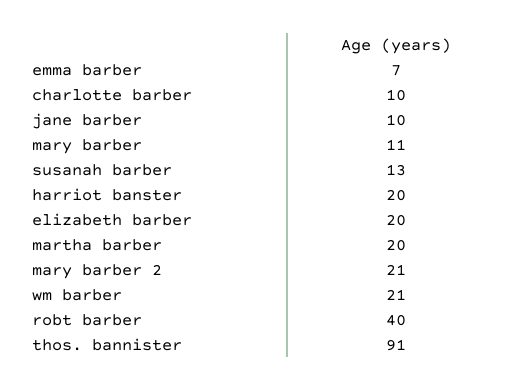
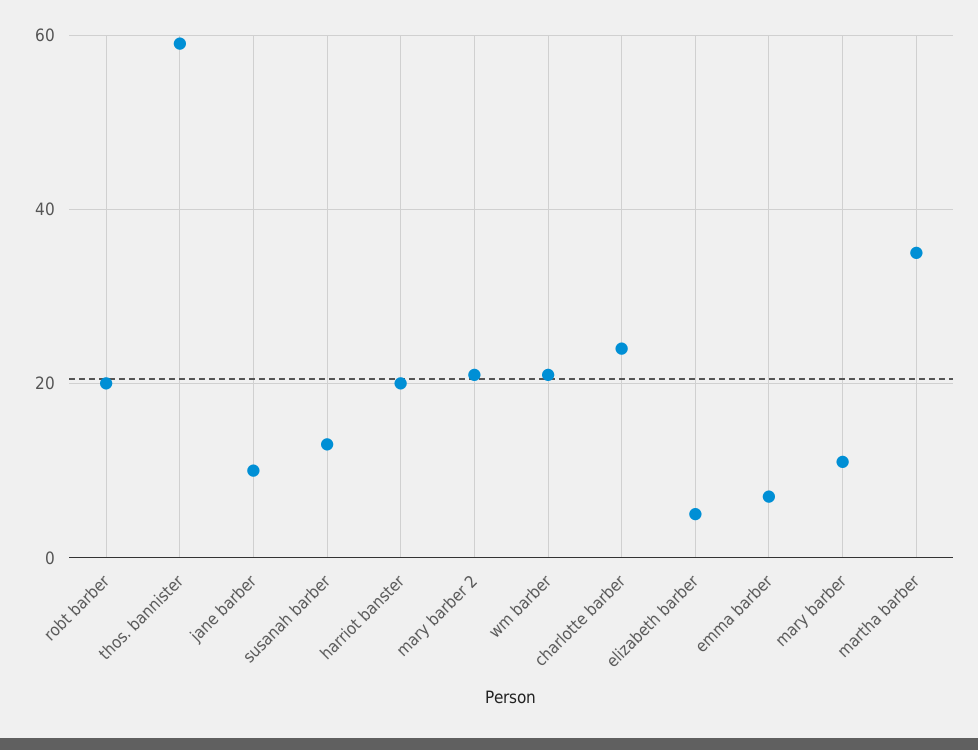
charlotte barber: 10 -> 25
elizabeth barber: 20 -> 5
martha barber: 20 -> 35
robt barber: 40 -> 20
thos. bannister: 91 -> 60

